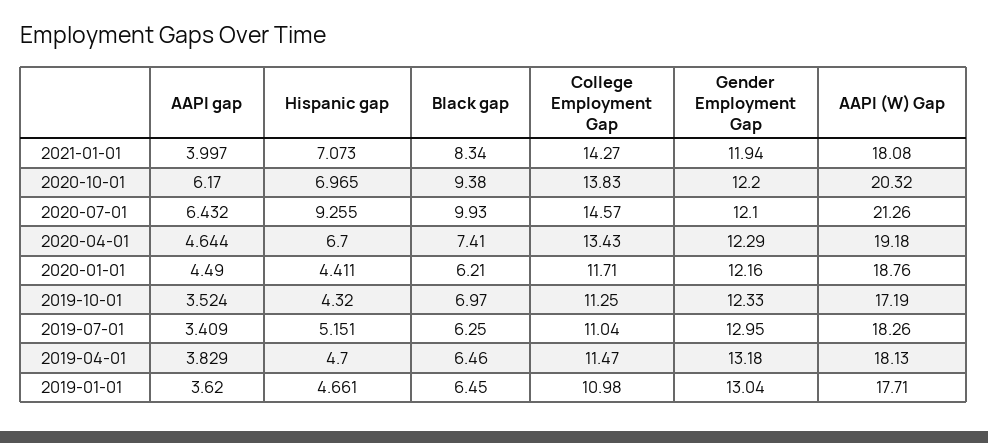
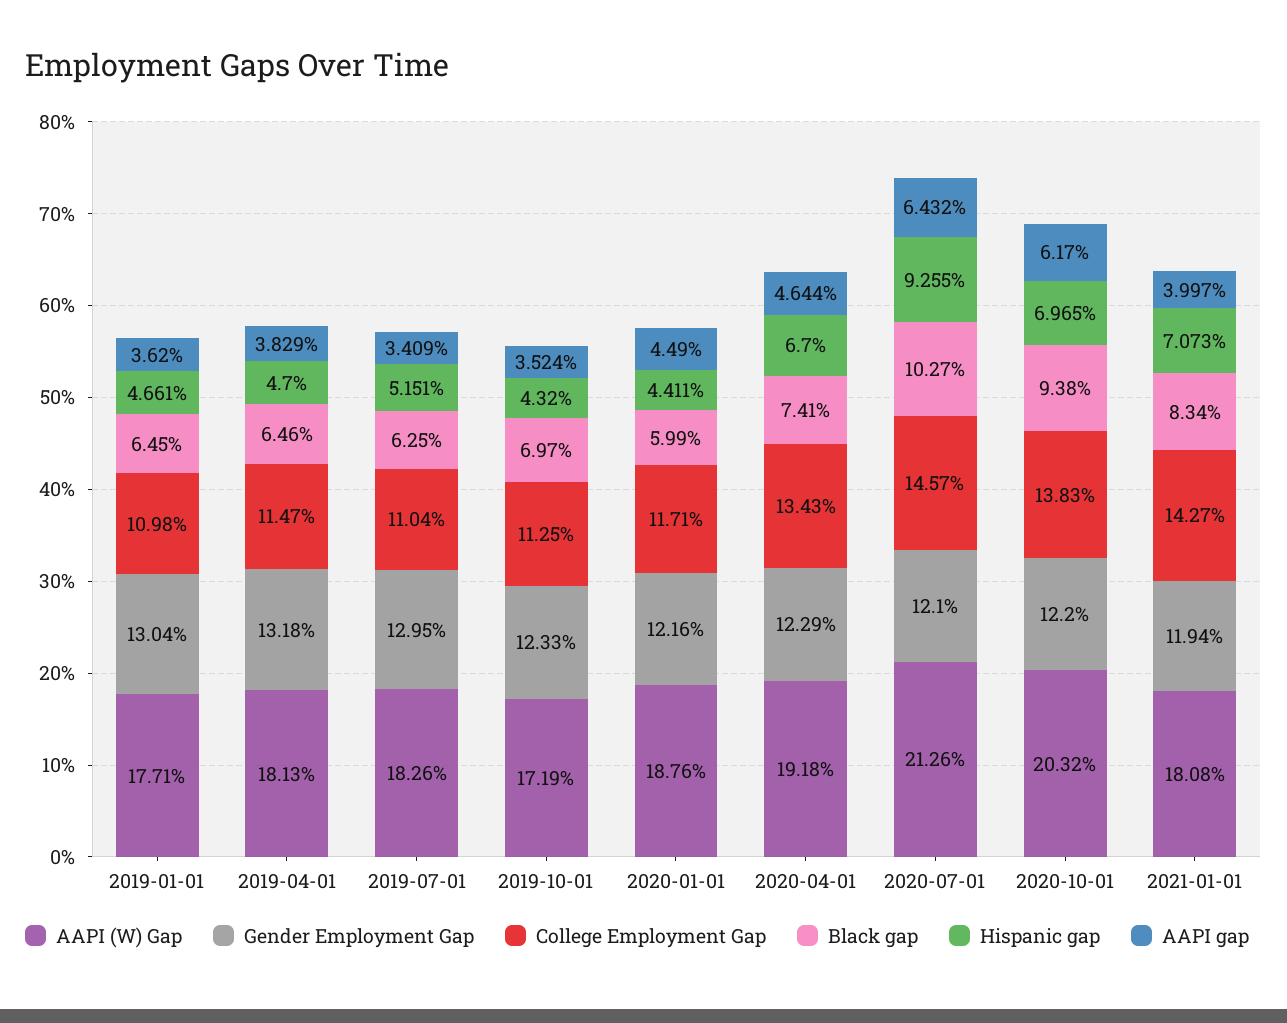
Black gap, 2020-07-01: 9.93 -> 10.27
Black gap, 2020-01-01: 6.21 -> 5.99

